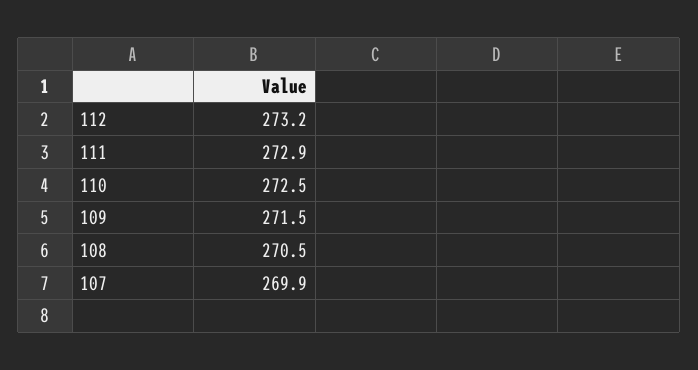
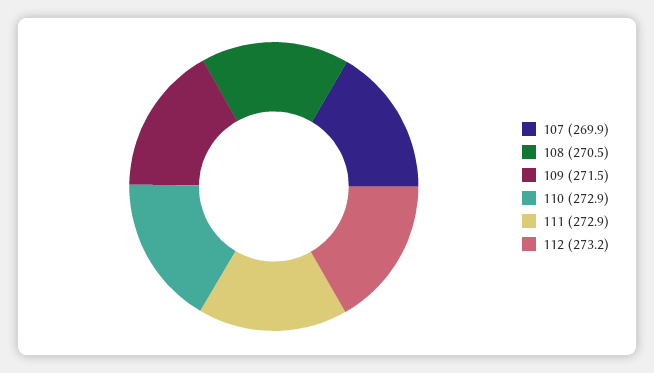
110: 272.5 -> 272.9

